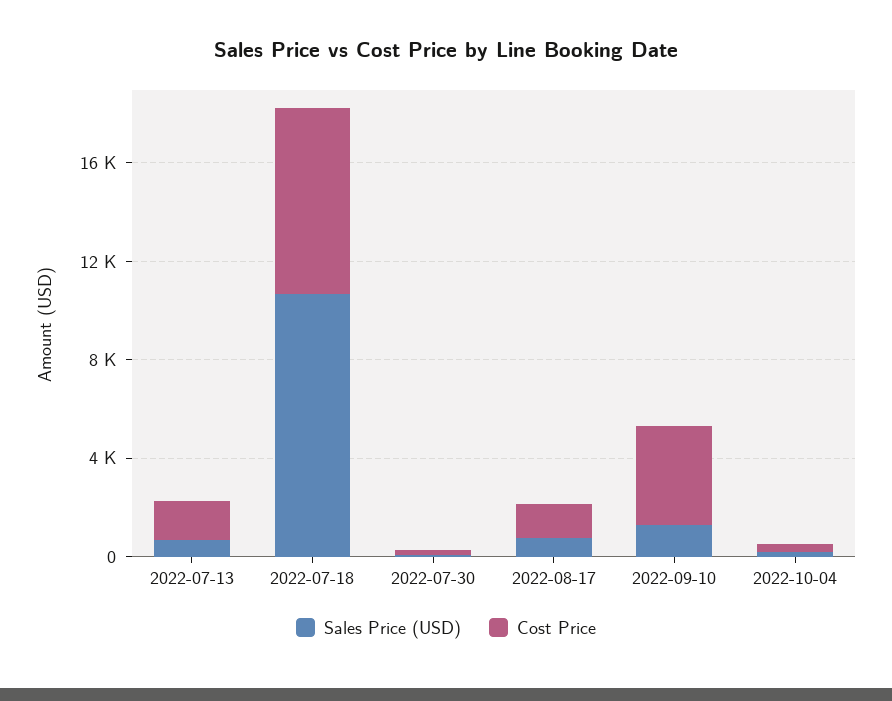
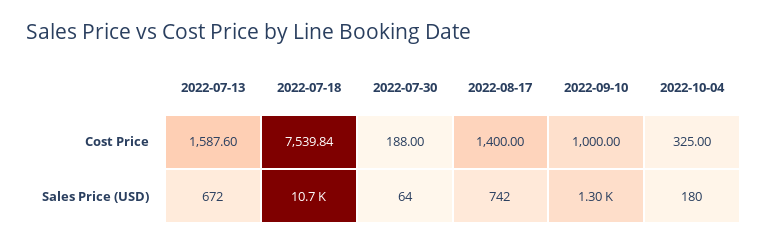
Cost Price, 2022-09-10: 4000 -> 1000

